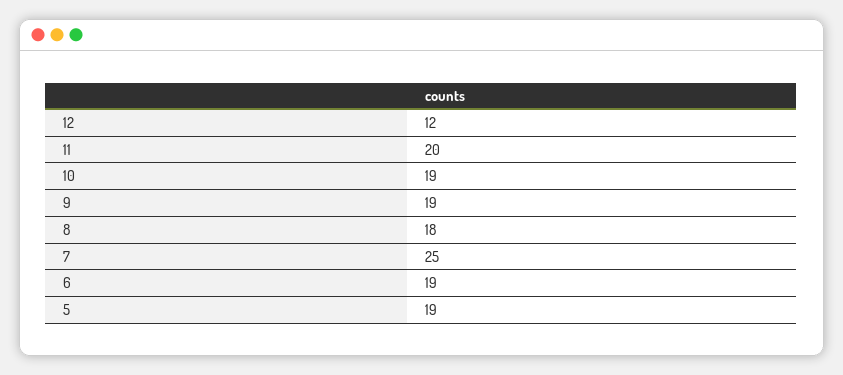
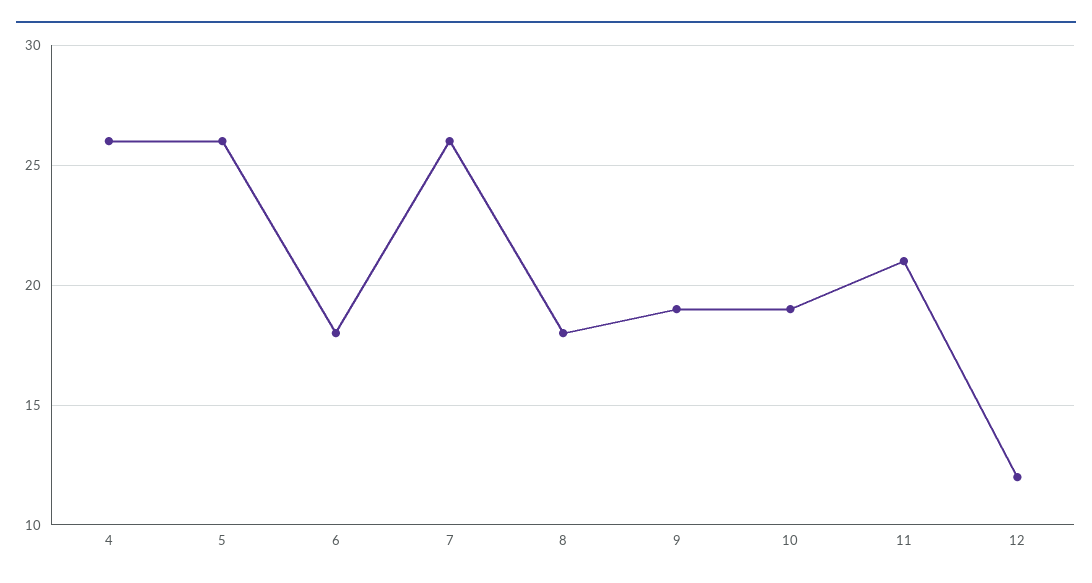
11: 20 -> 21
7: 25 -> 26
6: 19 -> 18
5: 19 -> 26
4: none -> 26

